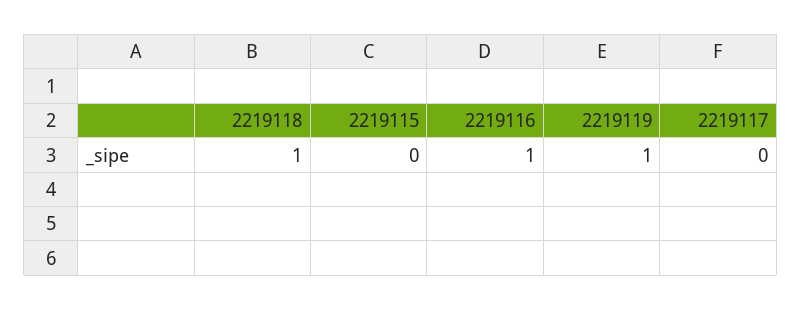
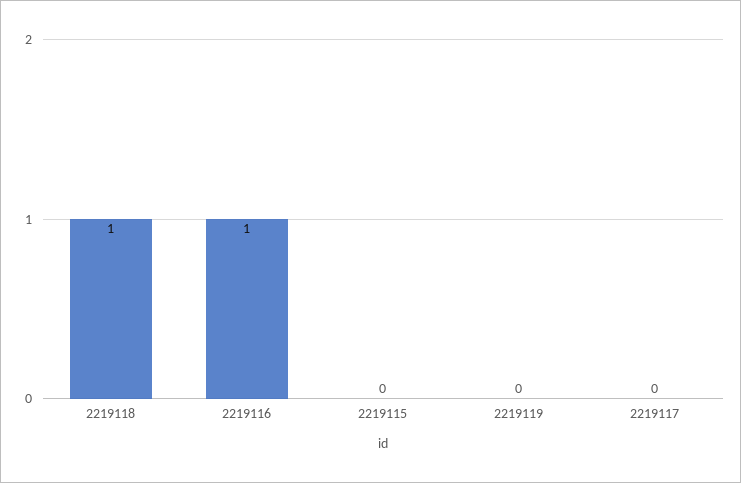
2219119: 1 -> 0

